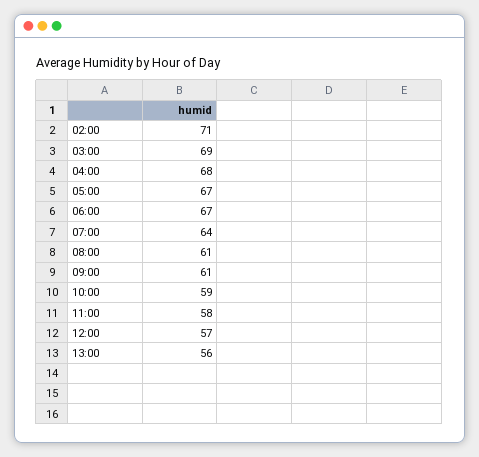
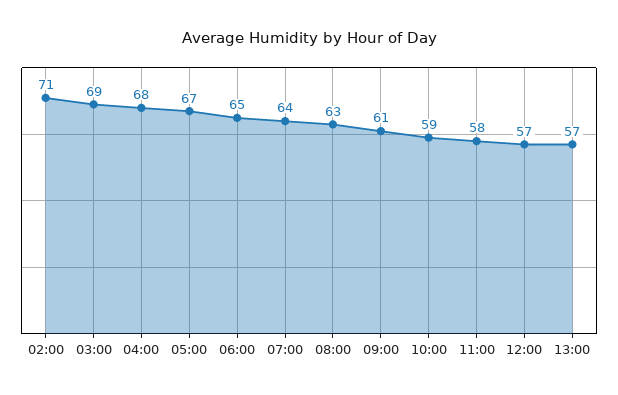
06:00: 67 -> 65
08:00: 61 -> 63
13:00: 56 -> 57

